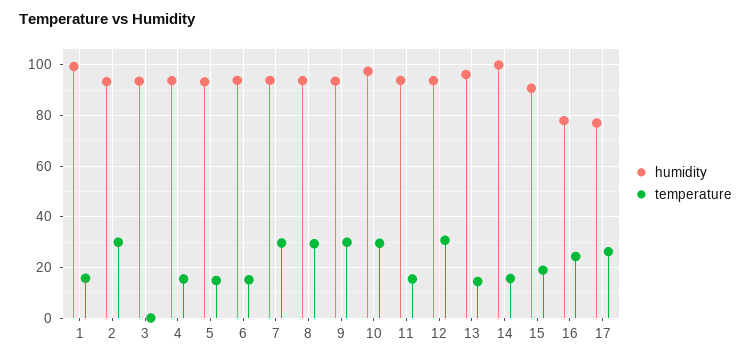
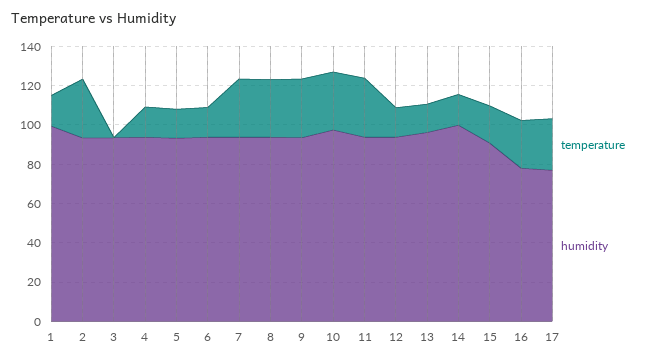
temperature, 11: 15 -> 30
temperature, 12: 30 -> 15

